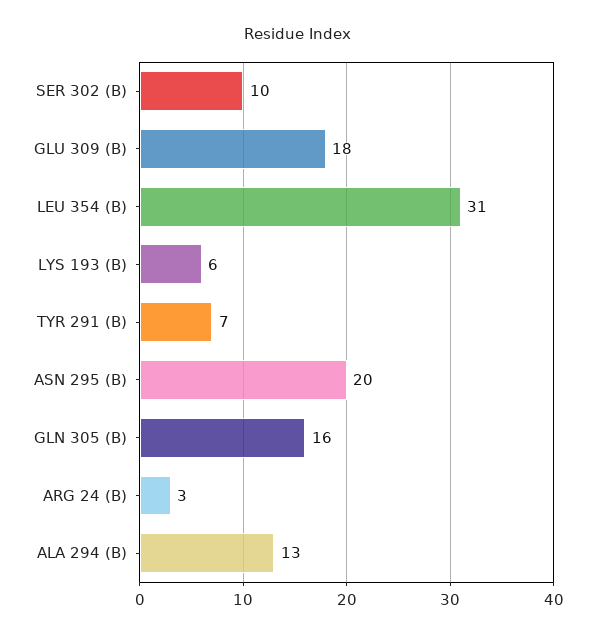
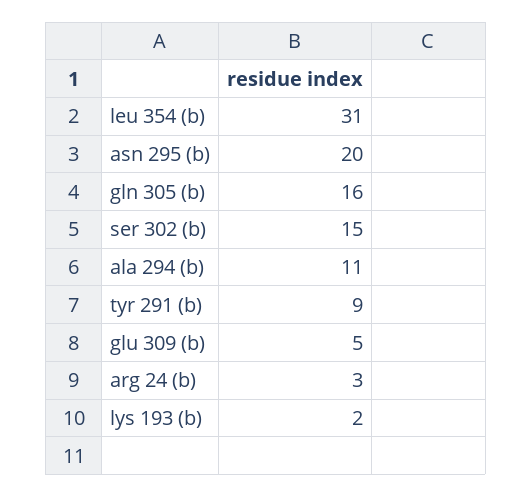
SER 302 (B): 10 -> 15
GLU 309 (B): 18 -> 5
LYS 193 (B): 6 -> 2
TYR 291 (B): 7 -> 9
ALA 294 (B): 13 -> 11

